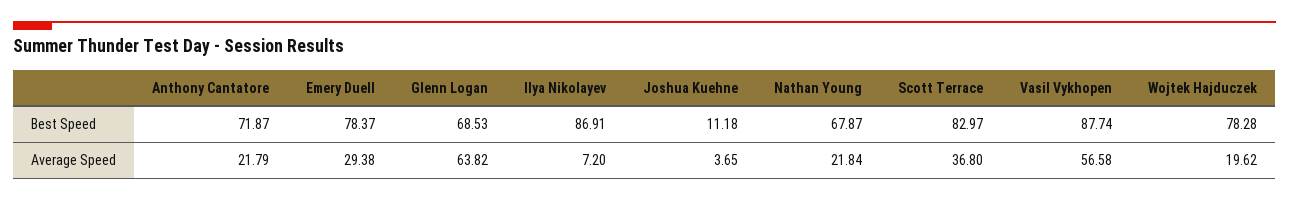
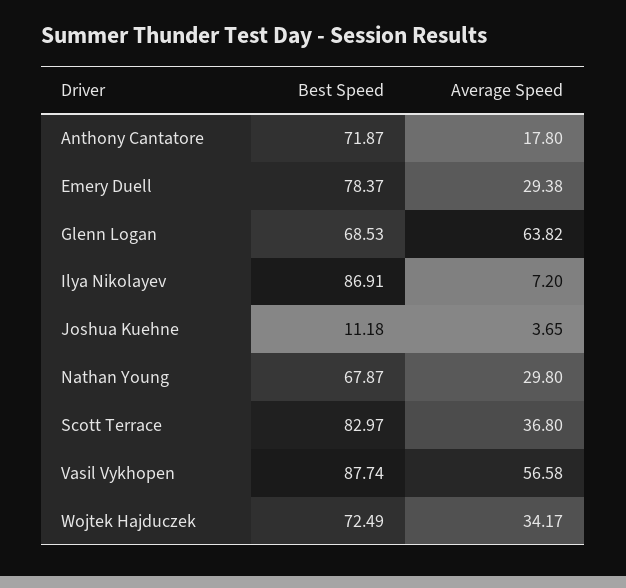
Wojtek Hajduczek, Best Speed: 78.28 -> 72.49
Anthony Cantatore, Average Speed: 21.79 -> 17.8
Nathan Young, Average Speed: 21.84 -> 29.8
Wojtek Hajduczek, Average Speed: 19.62 -> 34.17

